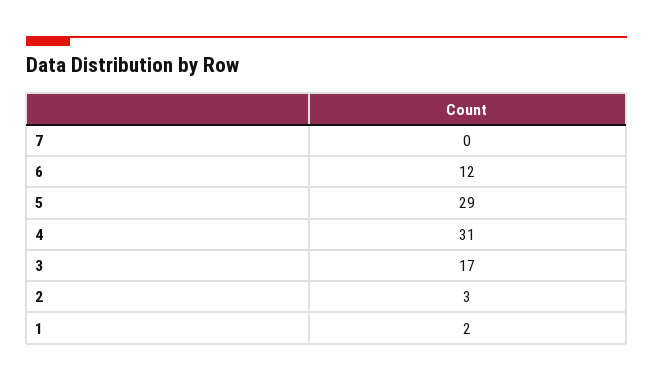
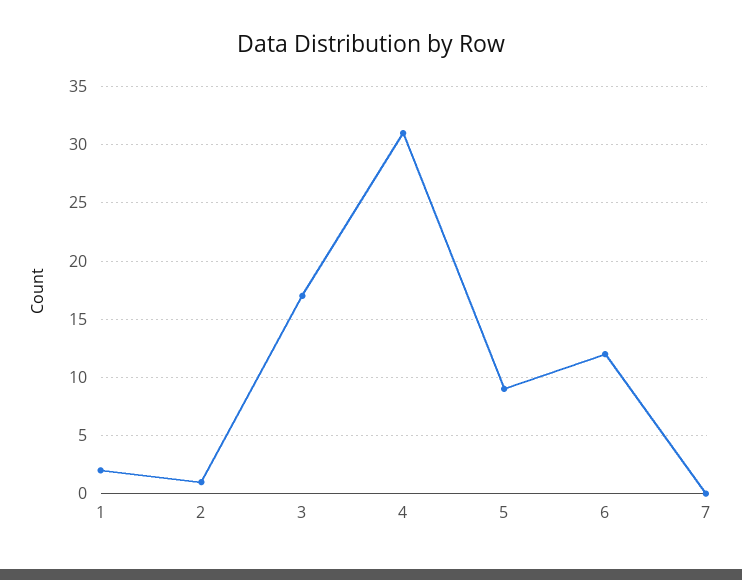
5: 29 -> 9
2: 3 -> 1

